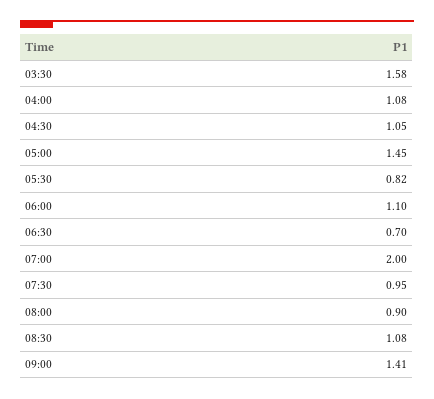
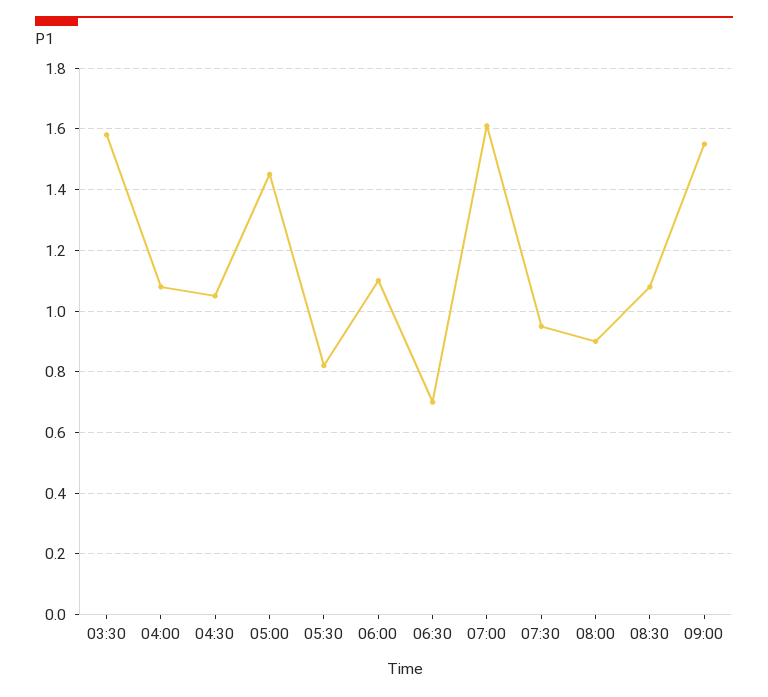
07:00: 2 -> 1.6
09:00: 1.41 -> 1.55

